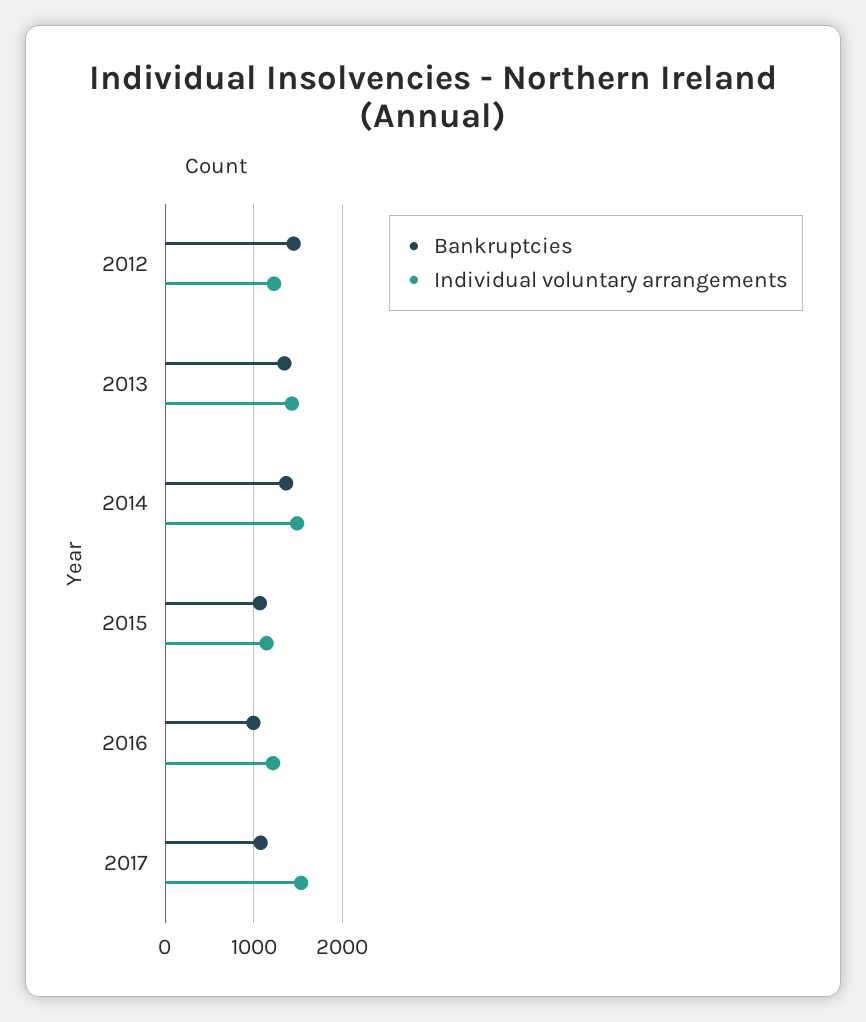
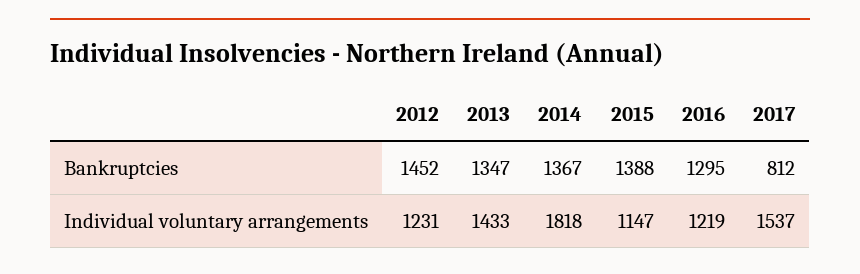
Individual voluntary arrangements, 2014: 1500 -> 1818
Bankruptcies, 2015: 1100 -> 1388
Bankruptcies, 2016: 1000 -> 1295
Bankruptcies, 2017: 1100 -> 812

